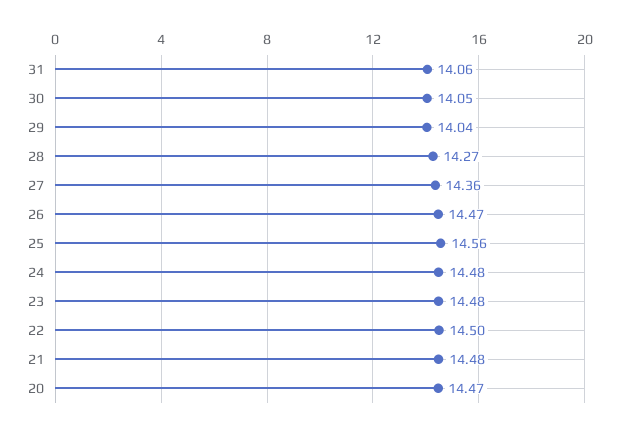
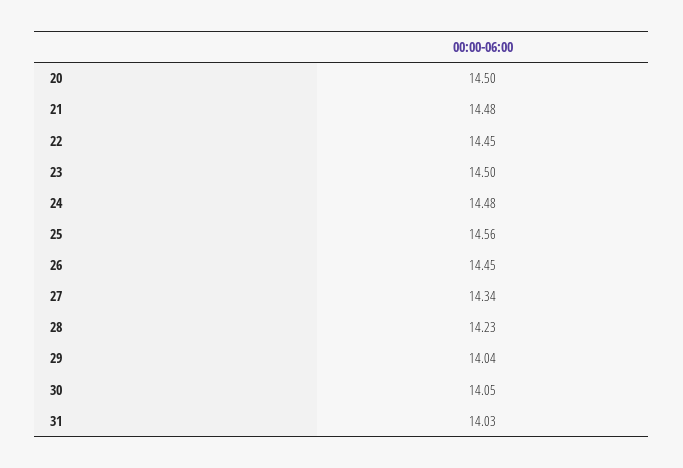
31: 14.06 -> 14.03
28: 14.27 -> 14.23
27: 14.36 -> 14.34
26: 14.47 -> 14.45
23: 14.48 -> 14.5
22: 14.5 -> 14.45
20: 14.47 -> 14.5

